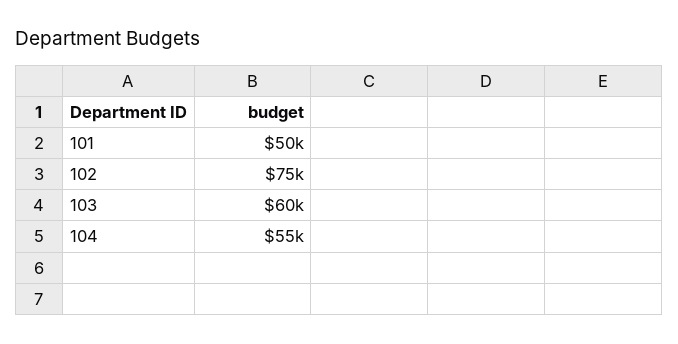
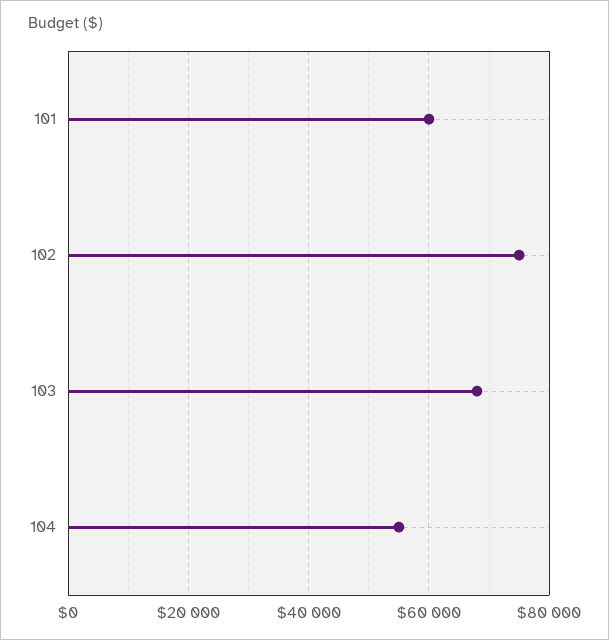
101: 50000 -> 60000
103: 60000 -> 68000

